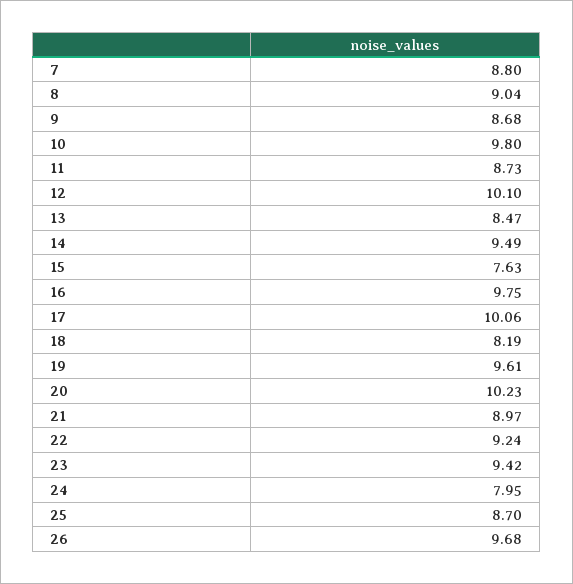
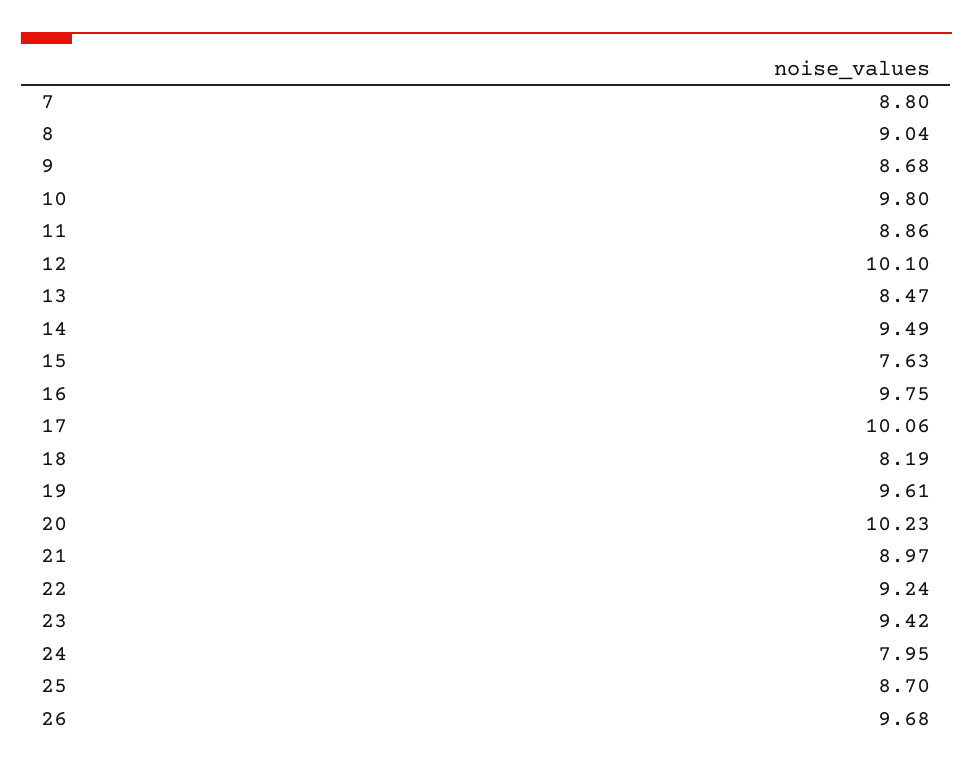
11: 8.73 -> 8.86

